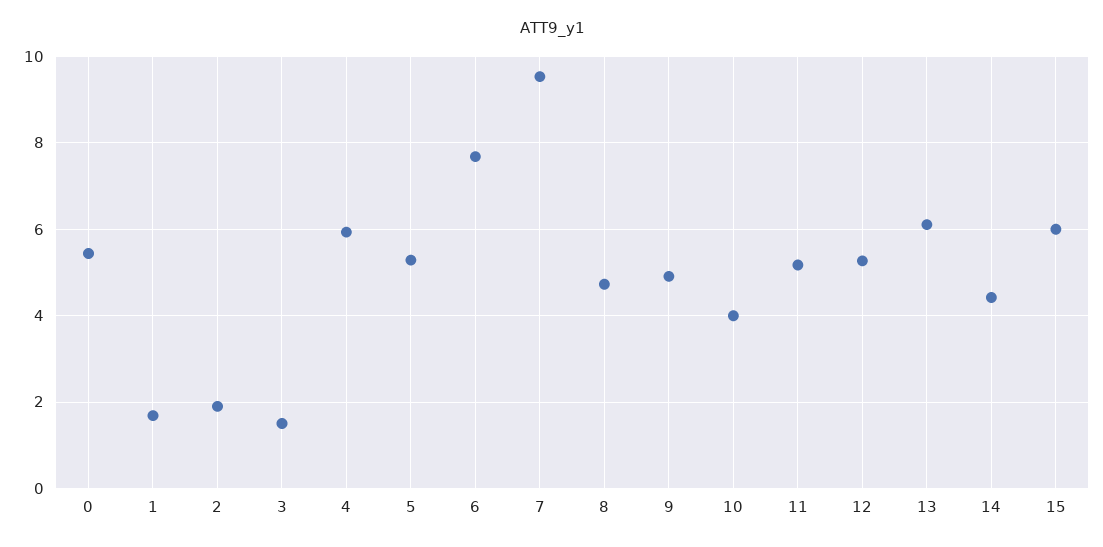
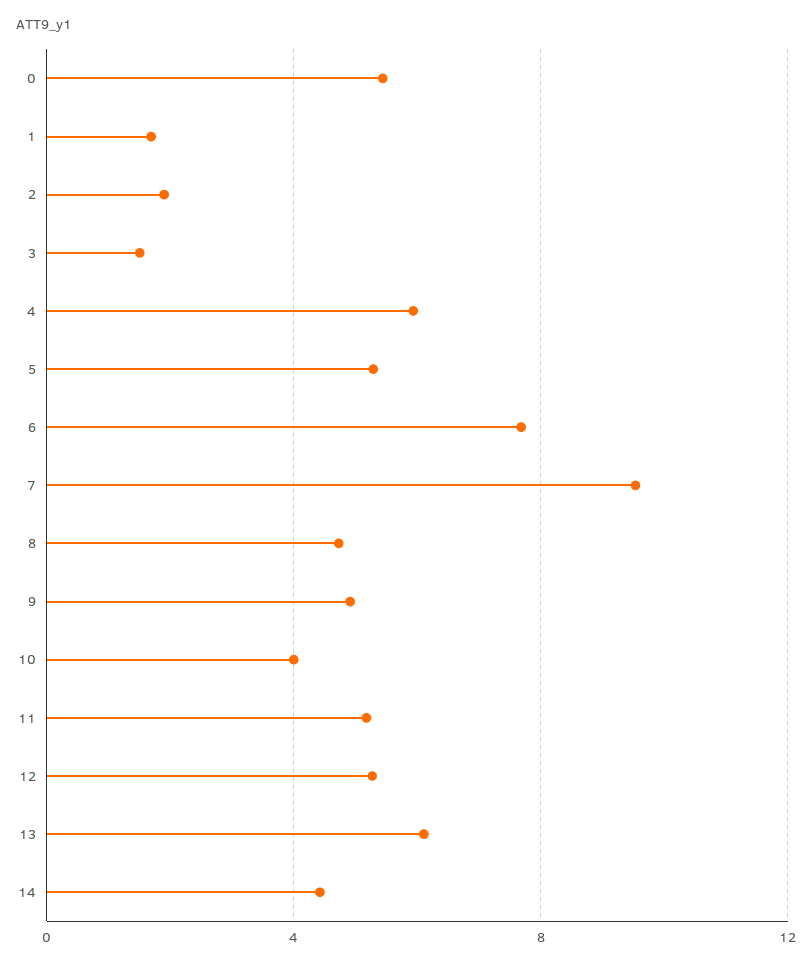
15: 6 -> none

